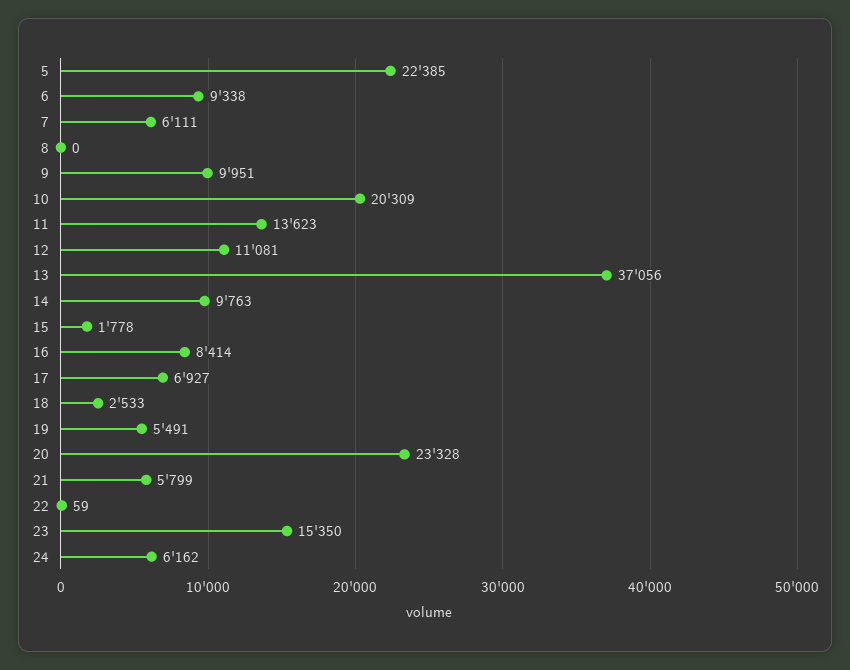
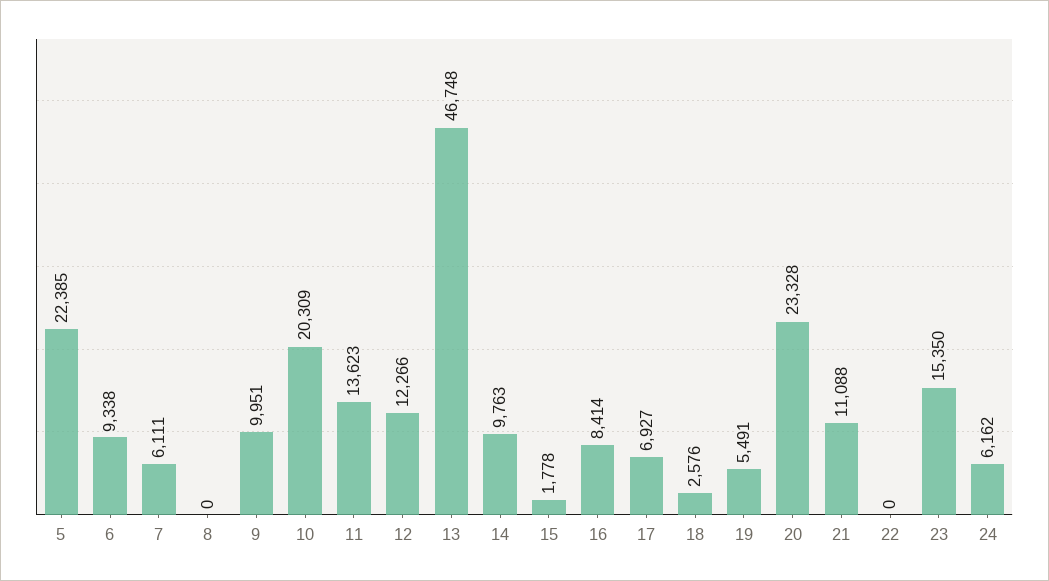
12: 11081 -> 12266
13: 37056 -> 46748
18: 2533 -> 2576
21: 5799 -> 11088
22: 59 -> 0

